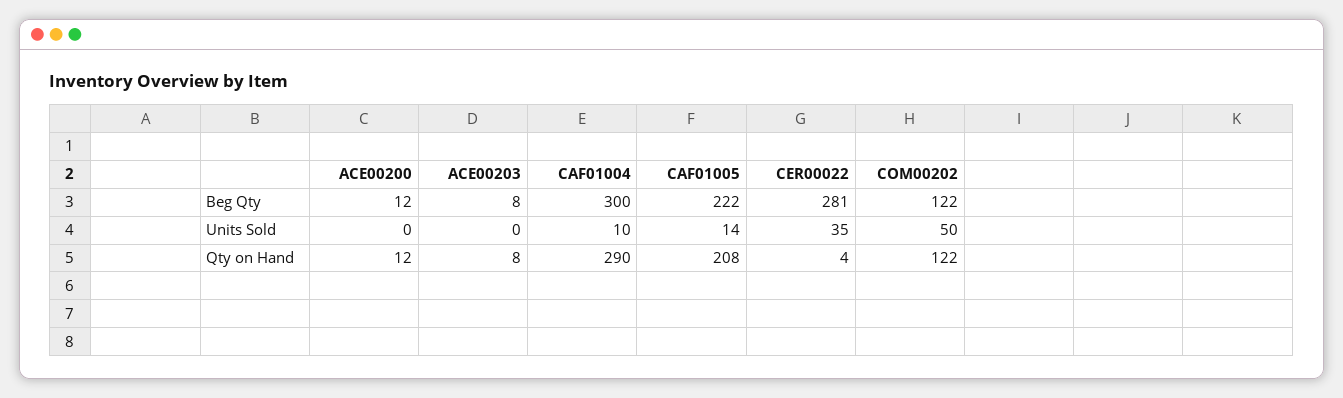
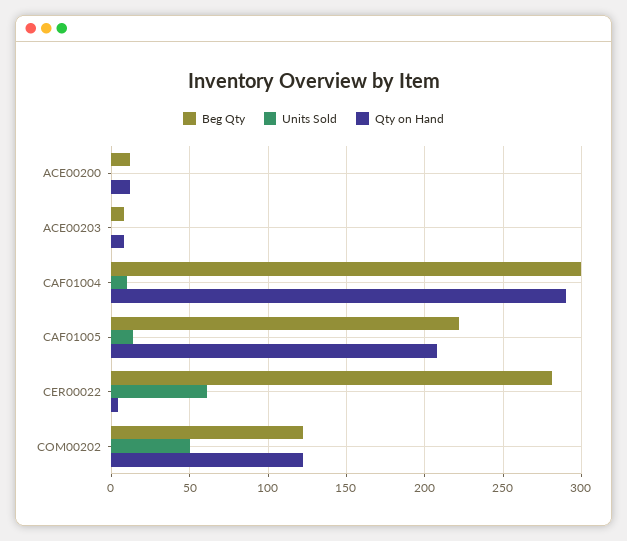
Units Sold, CER00022: 35 -> 60

